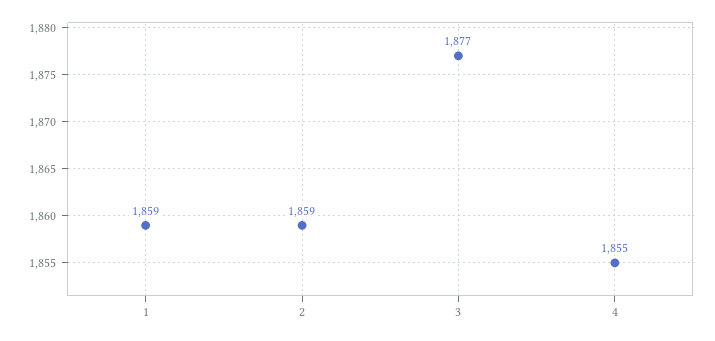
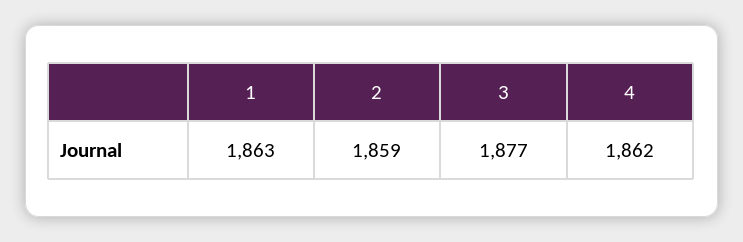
1: 1859 -> 1863
4: 1855 -> 1862

